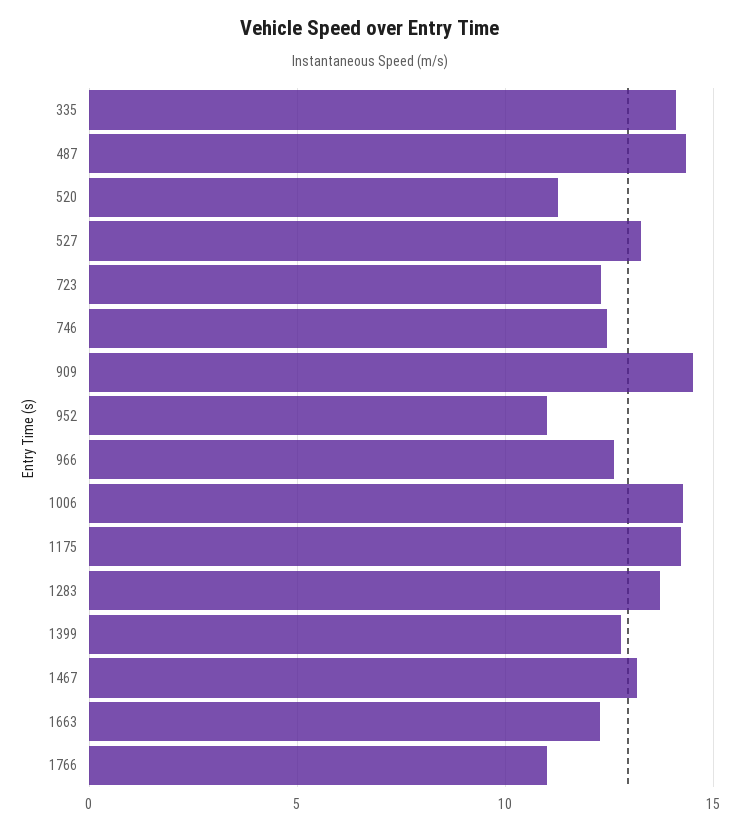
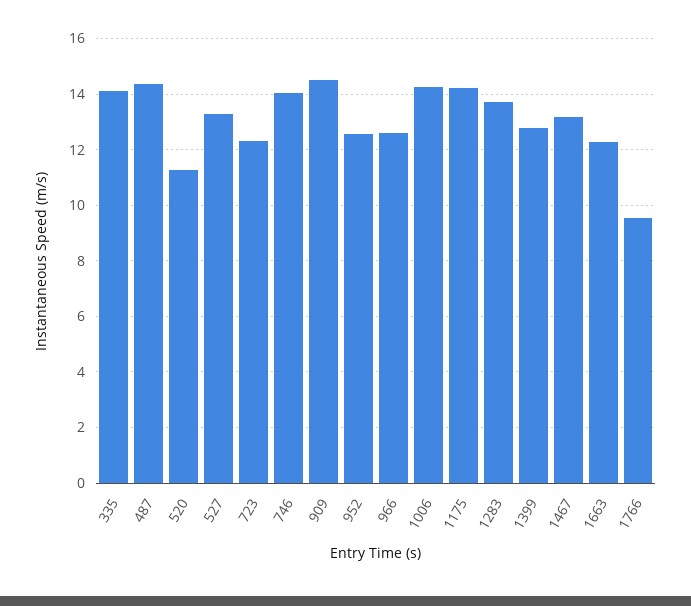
746: 12.5 -> 14
952: 11 -> 12.5
1766: 11 -> 9.5

